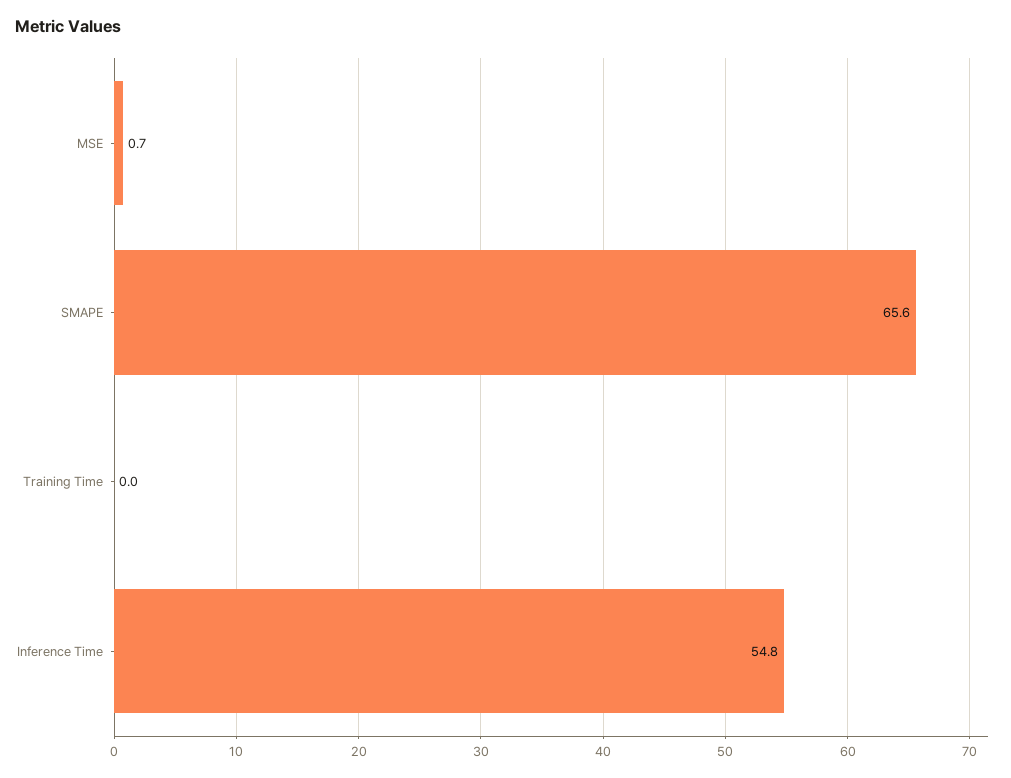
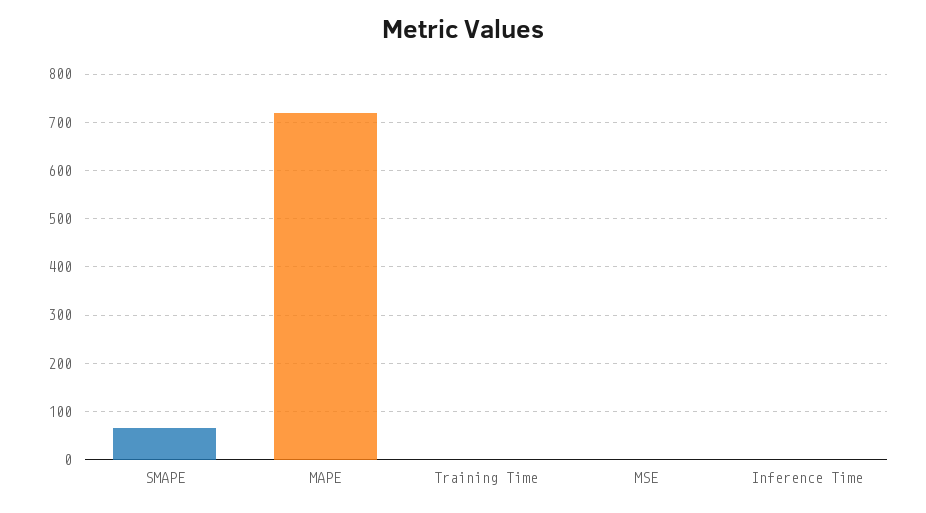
Inference Time: 54.8 -> 0
MAPE: none -> 720

